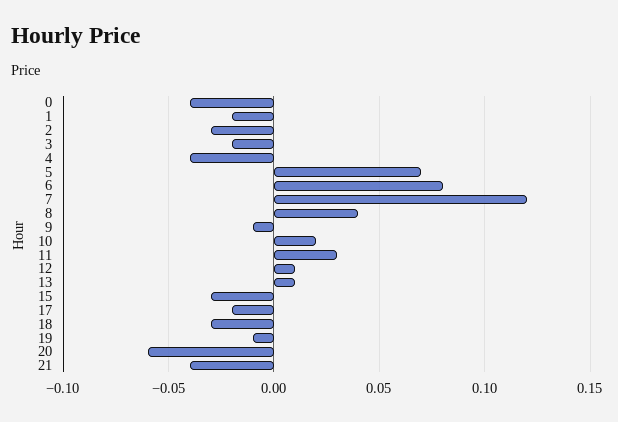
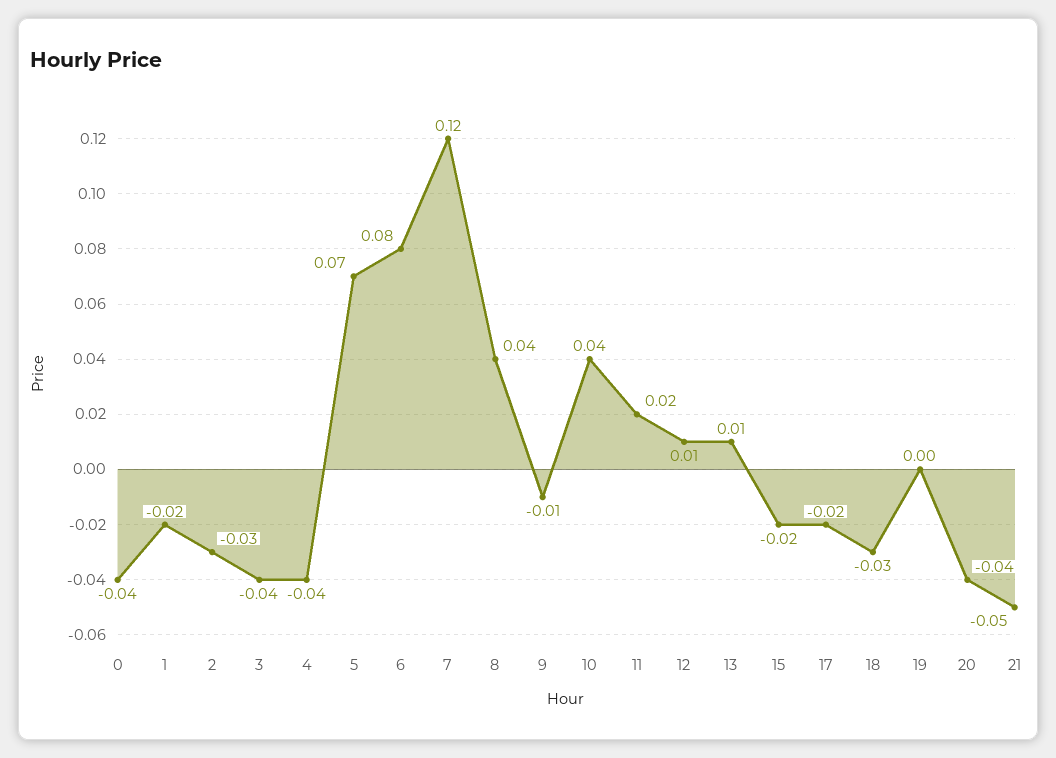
3: -0.02 -> -0.04
10: 0.02 -> 0.04
11: 0.03 -> 0.02
15: -0.03 -> -0.02
19: -0.01 -> 0
20: -0.06 -> -0.04
21: -0.04 -> -0.05

